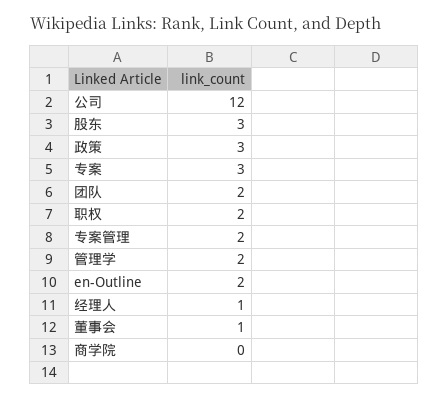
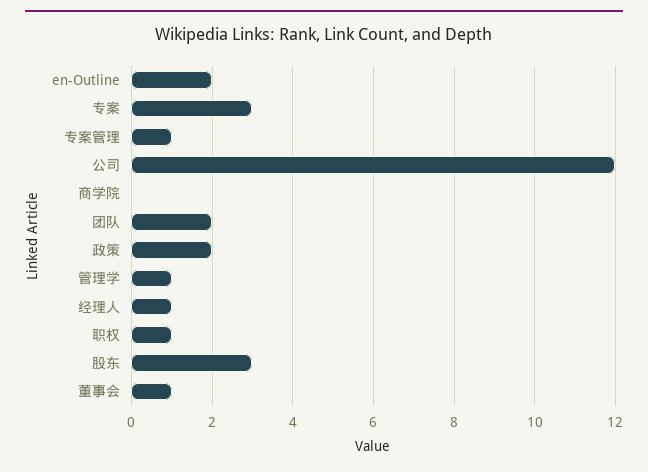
政策: 3 -> 2
职权: 2 -> 1
专案管理: 2 -> 1
管理学: 2 -> 1

